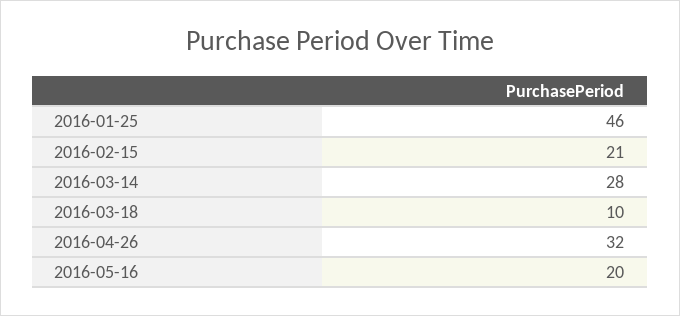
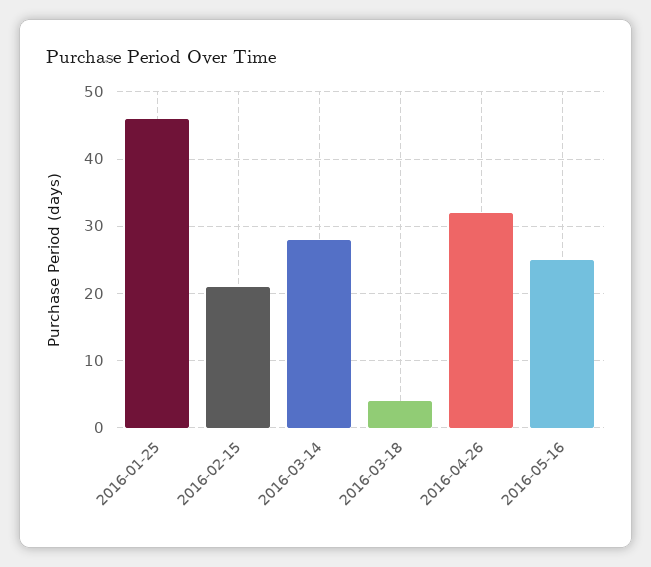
2016-03-18: 10 -> 4
2016-05-16: 20 -> 25

